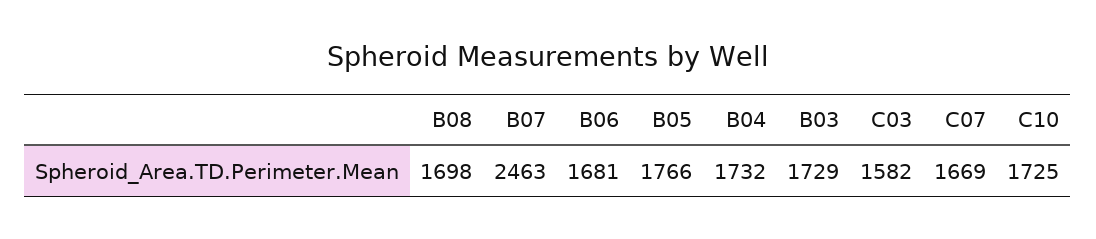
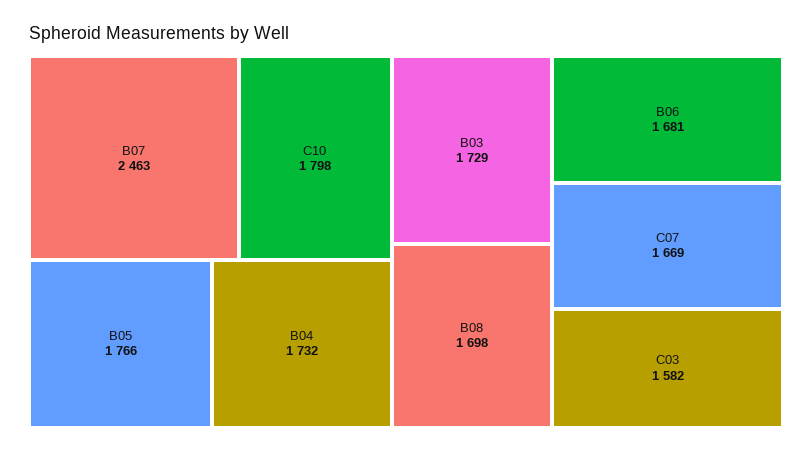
C10: 1725 -> 1798

